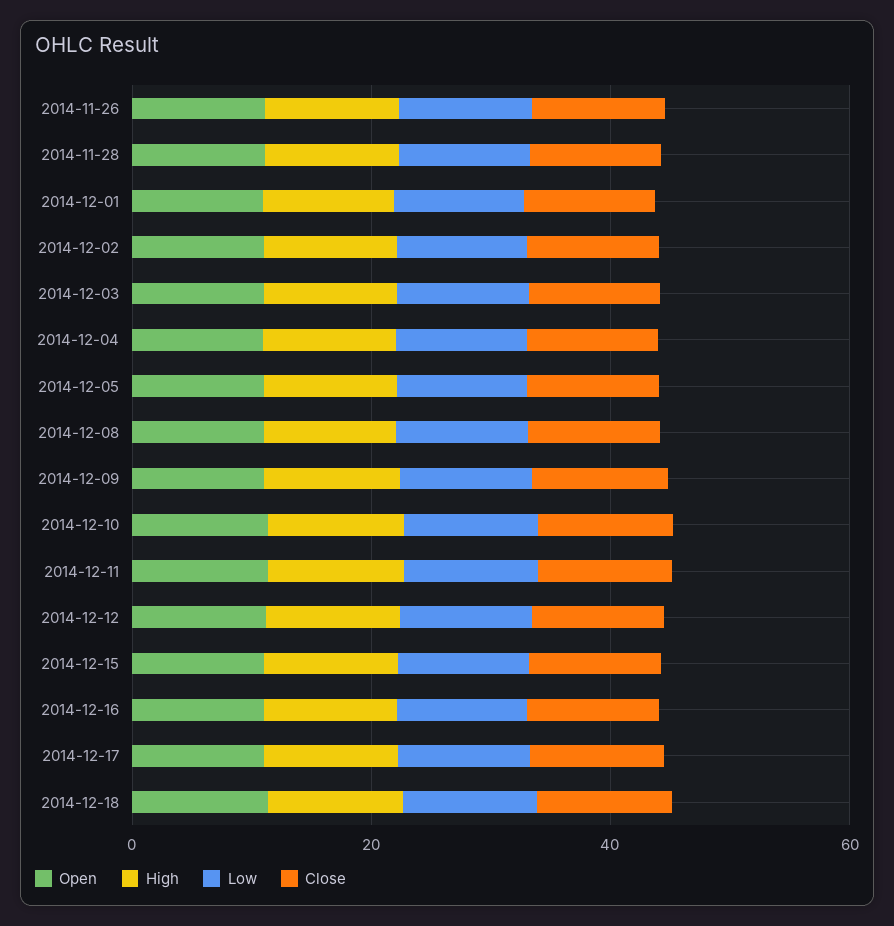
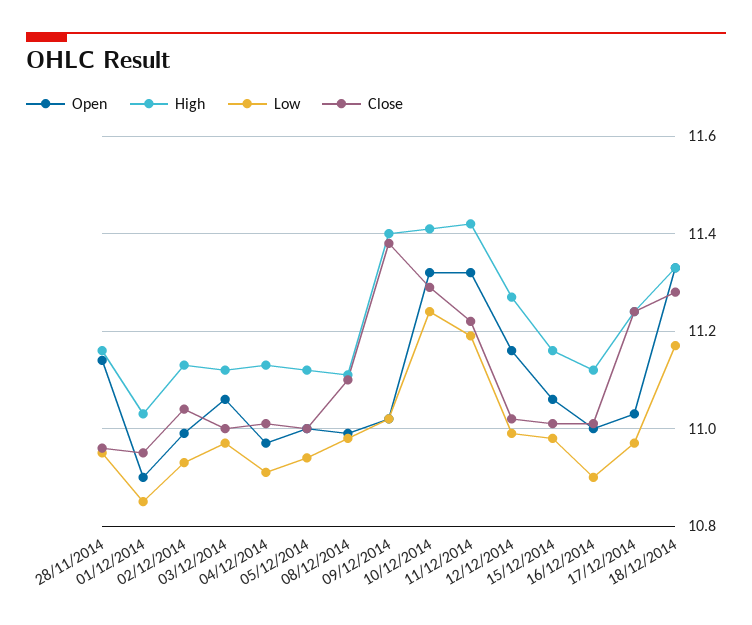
Open, 2014-11-26: 10 -> none
High, 2014-11-26: 10 -> none
Low, 2014-11-26: 10 -> none
Close, 2014-11-26: 10 -> none

